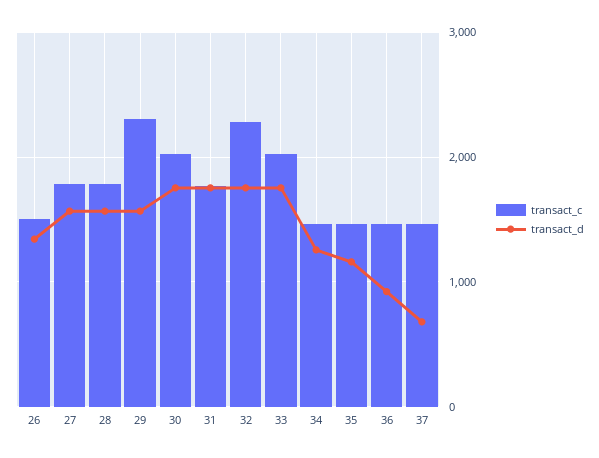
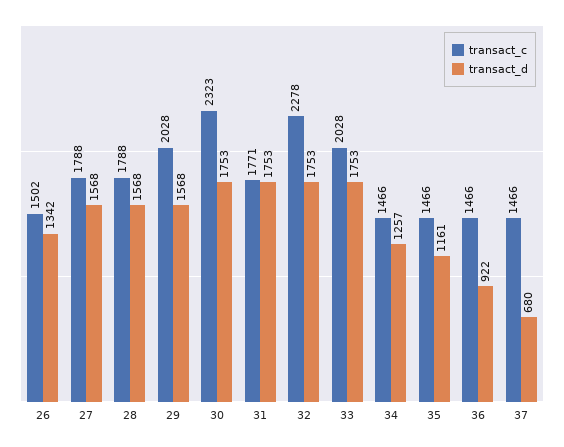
transact_c, 29: 2300 -> 2028
transact_c, 30: 2000 -> 2323

